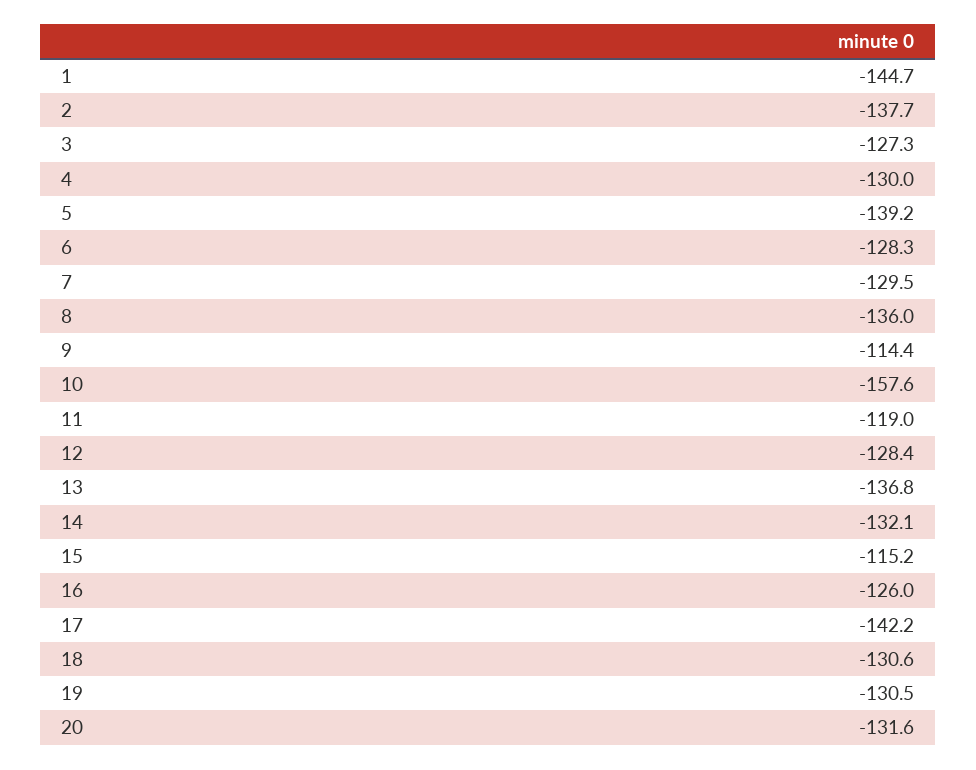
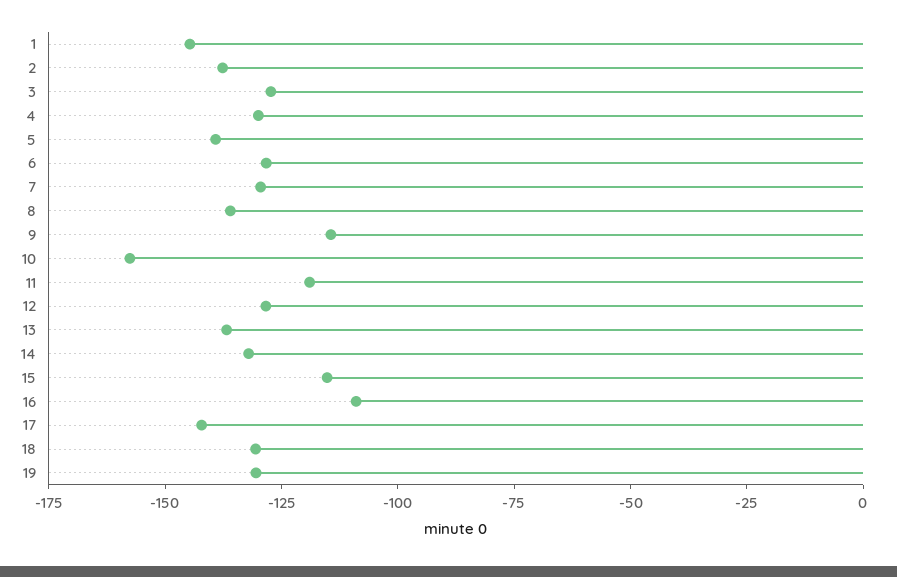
16: -126 -> -110
20: -131.6 -> none

